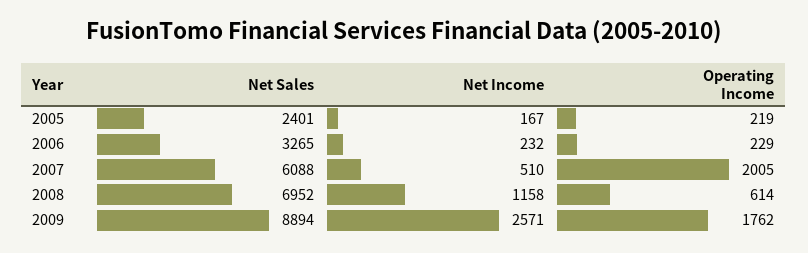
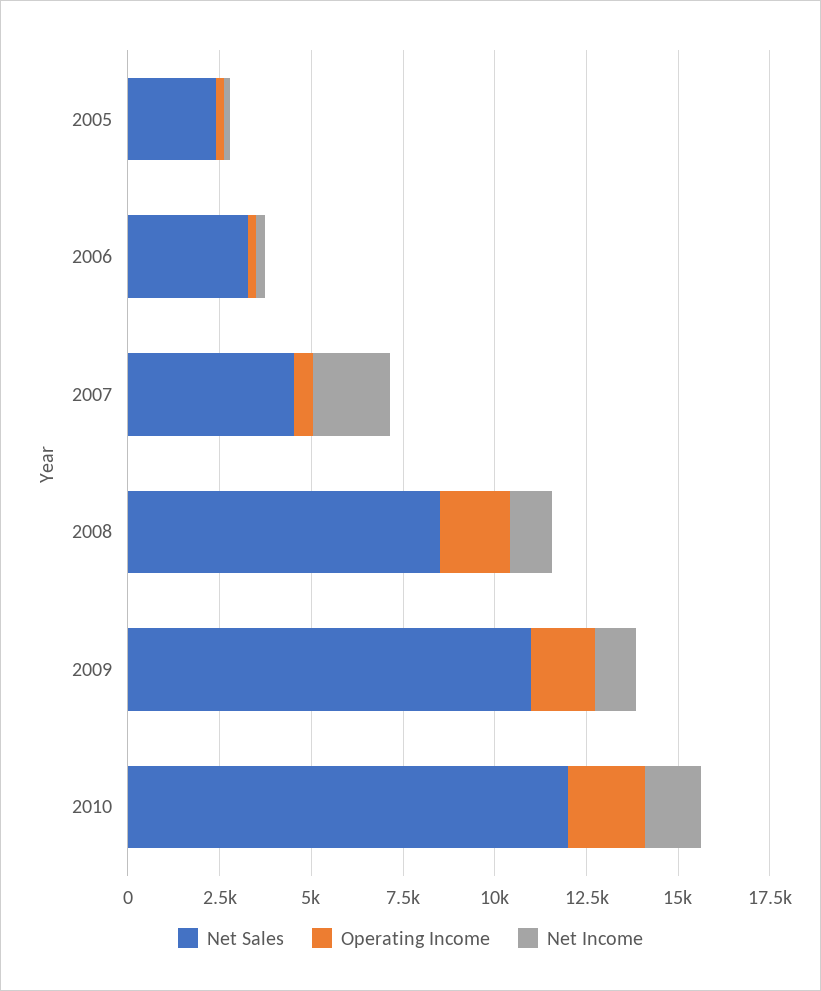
Net Sales, 2007: 6088 -> 4500
Net Income, 2007: 510 -> 2000
Operating Income, 2007: 2005 -> 500
Net Sales, 2008: 6952 -> 8500
Operating Income, 2008: 614 -> 2000
Net Sales, 2009: 8894 -> 11000
Net Income, 2009: 2571 -> 1000
Net Sales, 2010: none -> 12000
Operating Income, 2010: none -> 2000
Net Income, 2010: none -> 1500

